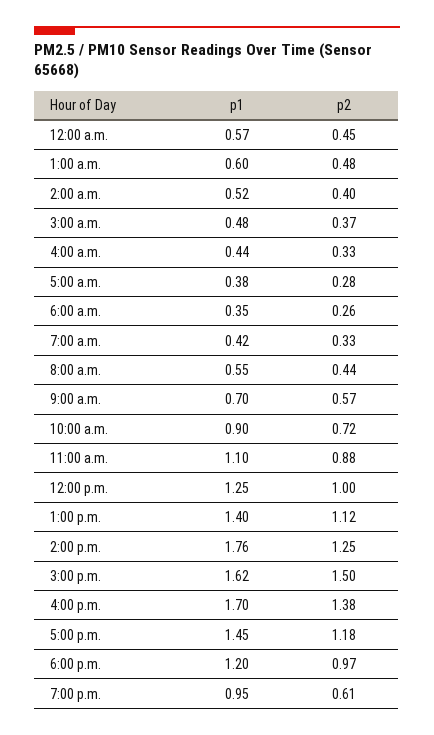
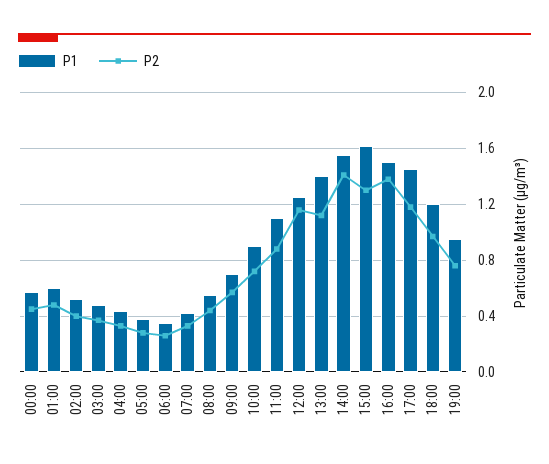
p2, 12:00 p.m.: 1 -> 1.15
p1, 2:00 p.m.: 1.76 -> 1.55
p2, 2:00 p.m.: 1.25 -> 1.4
p2, 3:00 p.m.: 1.5 -> 1.3
p1, 4:00 p.m.: 1.7 -> 1.5
p2, 7:00 p.m.: 0.61 -> 0.75

